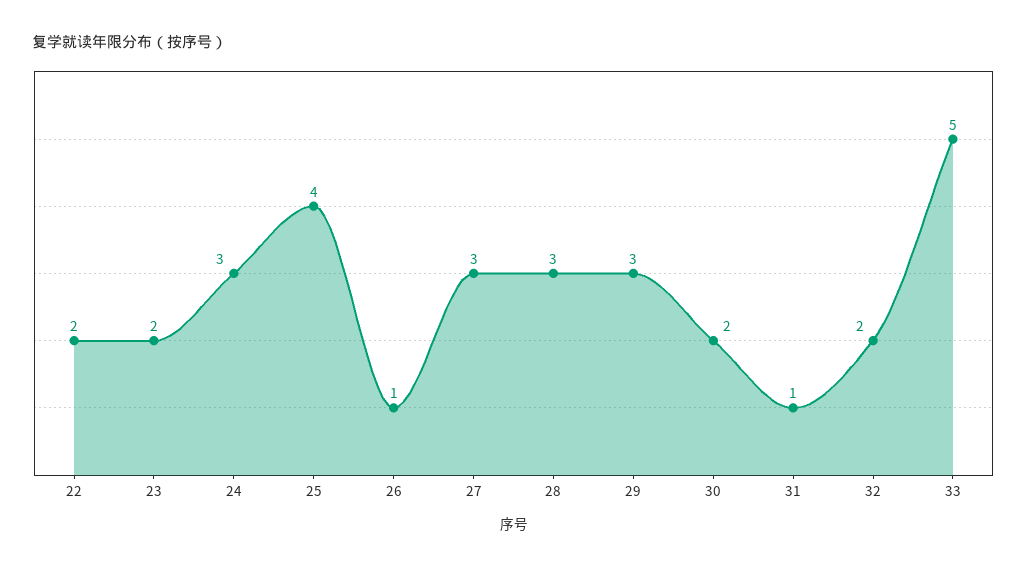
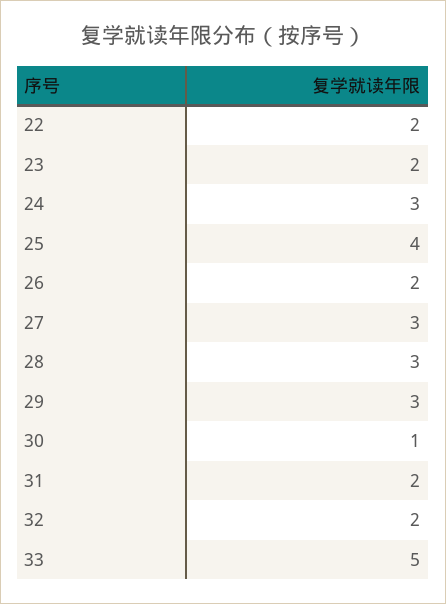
26: 1 -> 2
30: 2 -> 1
31: 1 -> 2

